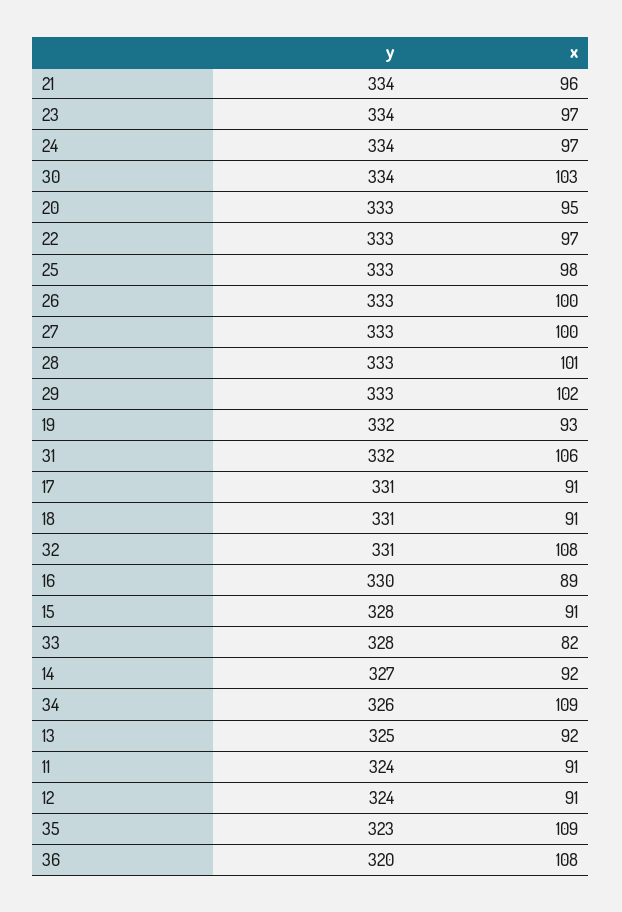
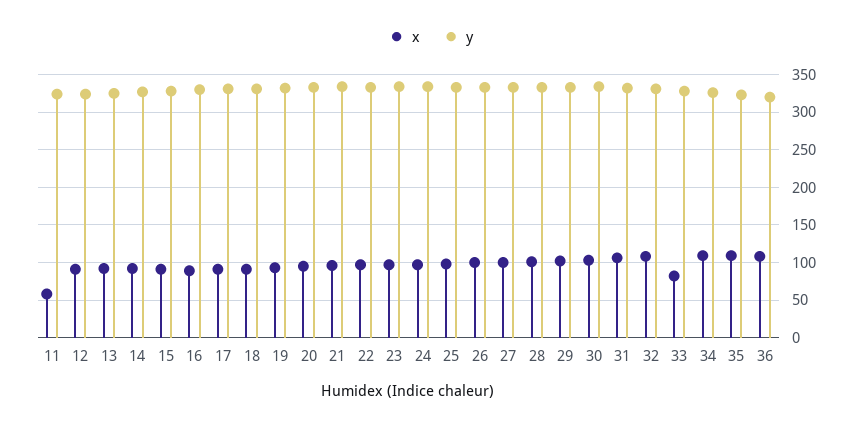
x, 11: 91 -> 60

